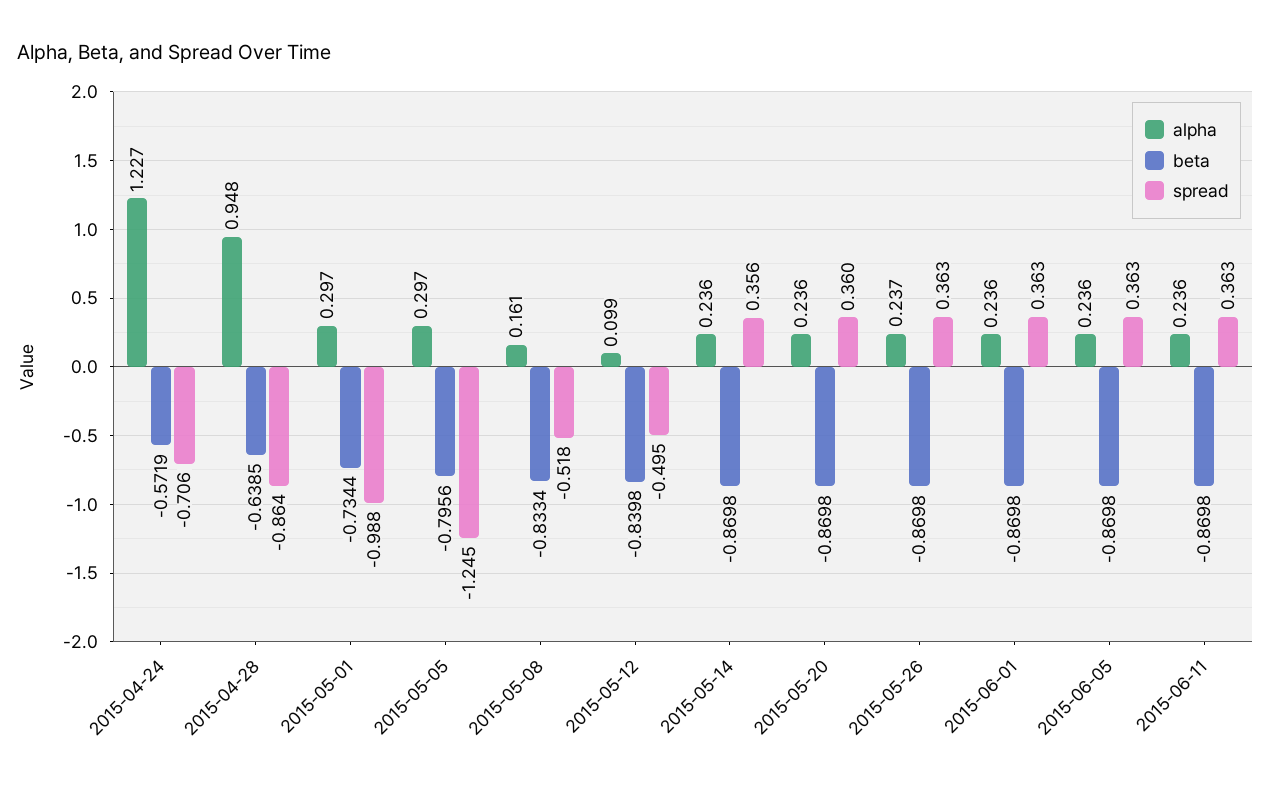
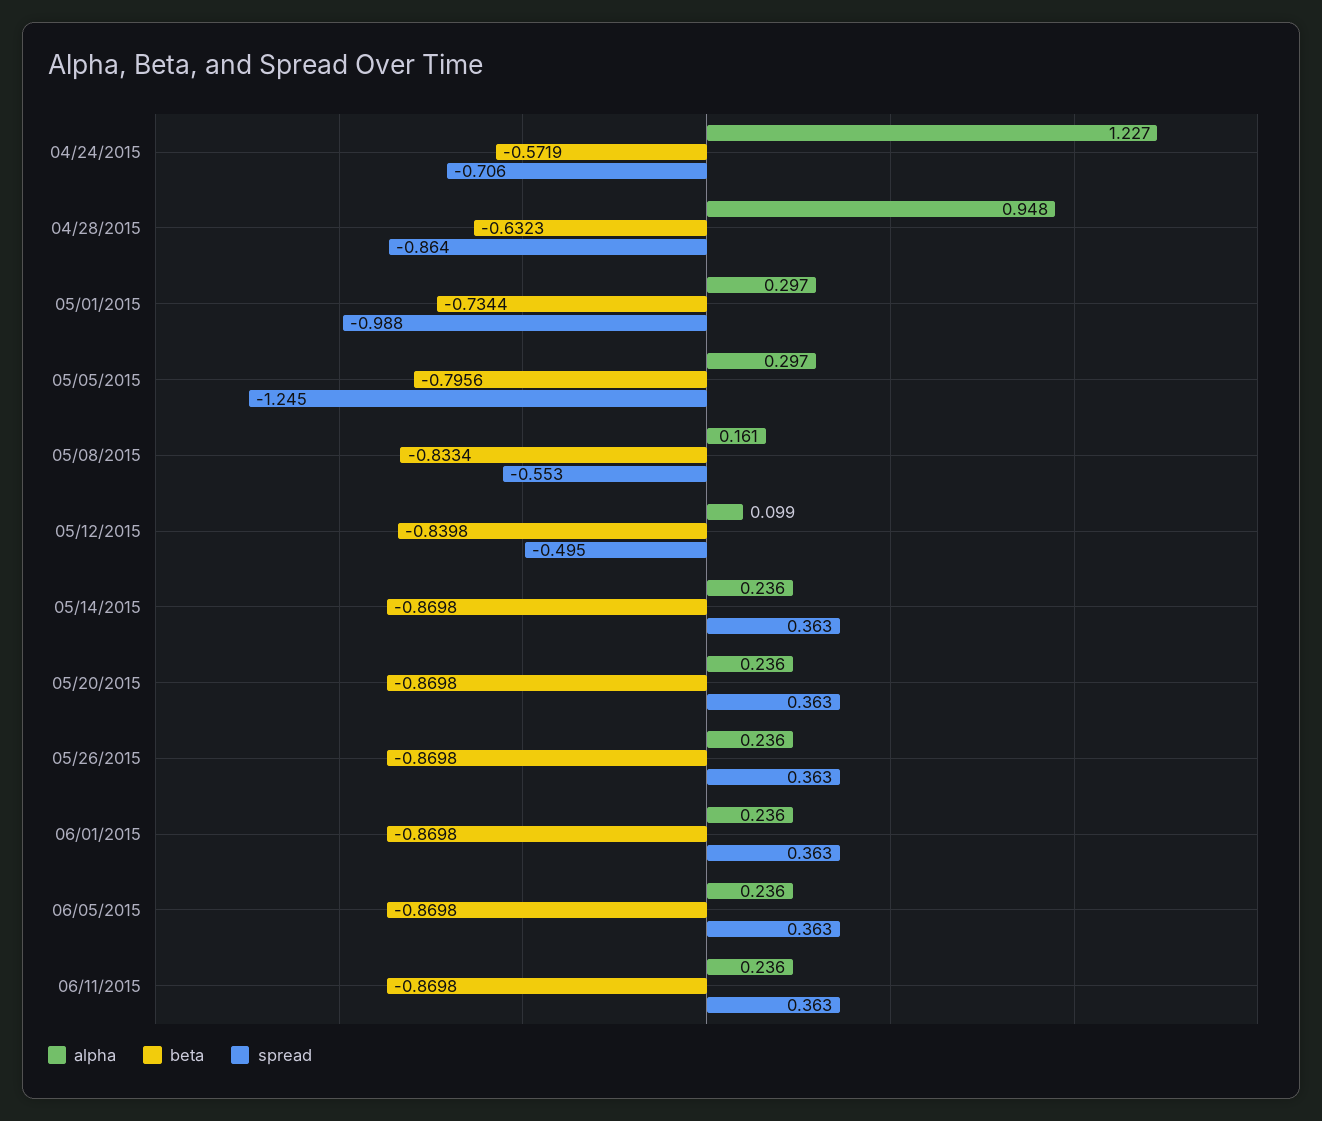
beta, 2015-04-28: -0.6385 -> -0.6323
spread, 2015-05-08: -0.518 -> -0.553
spread, 2015-05-14: 0.356 -> 0.363
spread, 2015-05-20: 0.36 -> 0.363
alpha, 2015-05-26: 0.237 -> 0.236

